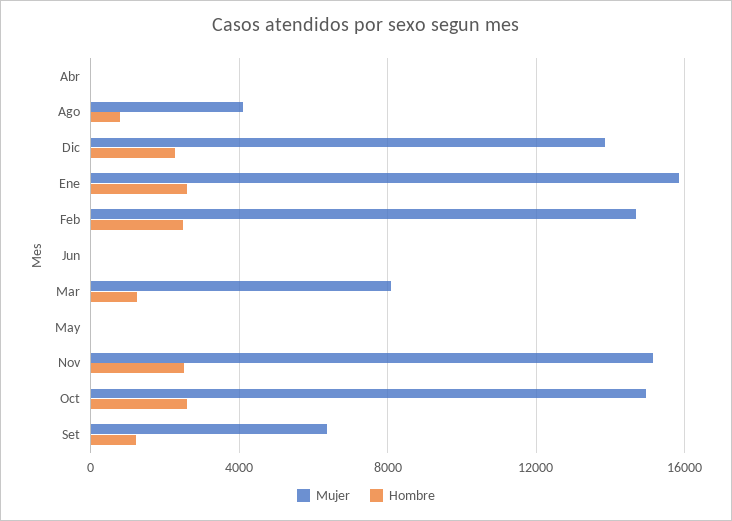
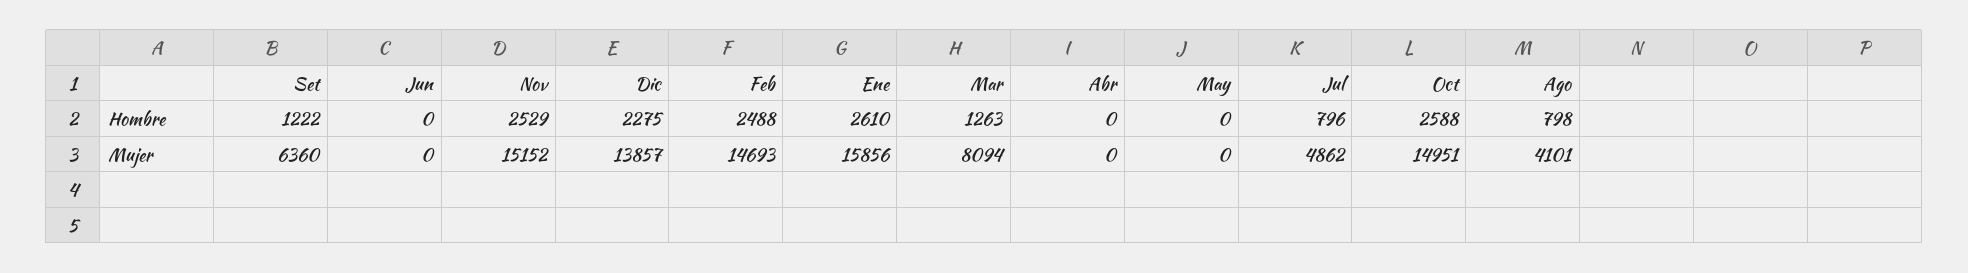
Hombre, Jul: none -> 796
Mujer, Jul: none -> 4862

